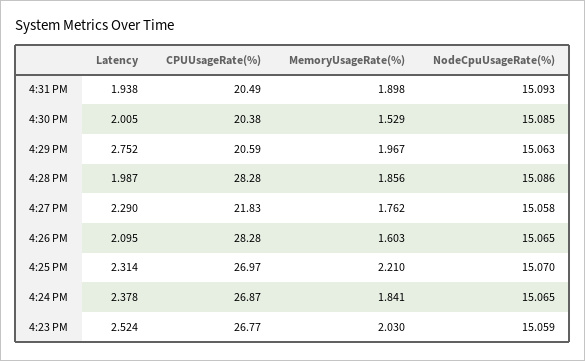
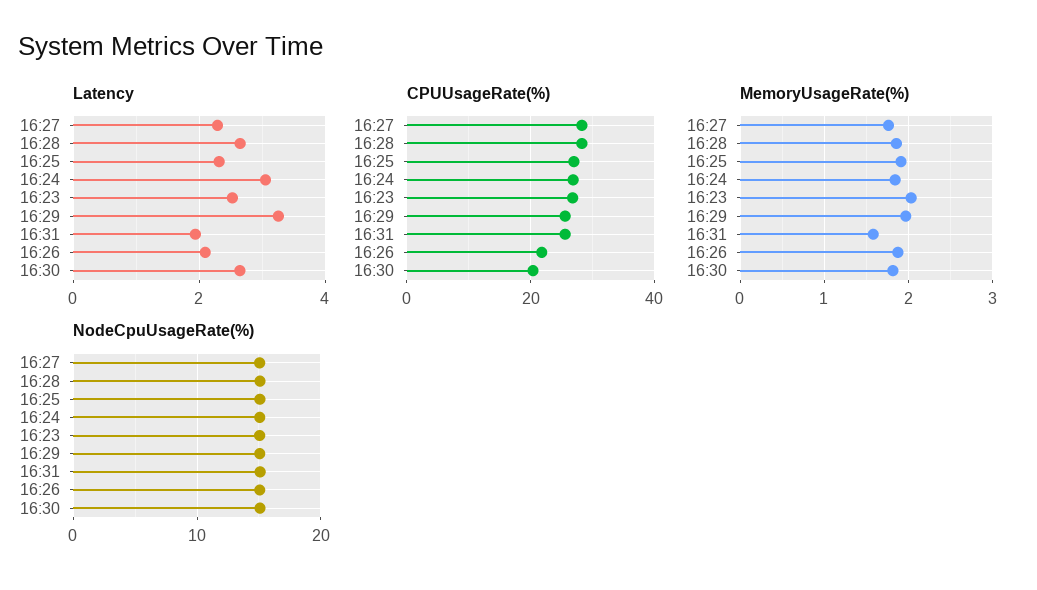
CPUUsageRate(%), 4:31 PM: 20.49 -> 26
MemoryUsageRate(%), 4:31 PM: 1.898 -> 1.6
Latency, 4:30 PM: 2.005 -> 2.6
MemoryUsageRate(%), 4:30 PM: 1.529 -> 1.8
Latency, 4:29 PM: 2.752 -> 3.2
CPUUsageRate(%), 4:29 PM: 20.59 -> 26
Latency, 4:28 PM: 1.987 -> 2.6
CPUUsageRate(%), 4:27 PM: 21.83 -> 28
CPUUsageRate(%), 4:26 PM: 28.28 -> 22
MemoryUsageRate(%), 4:26 PM: 1.603 -> 1.9
MemoryUsageRate(%), 4:25 PM: 2.21 -> 1.9
Latency, 4:24 PM: 2.378 -> 3

